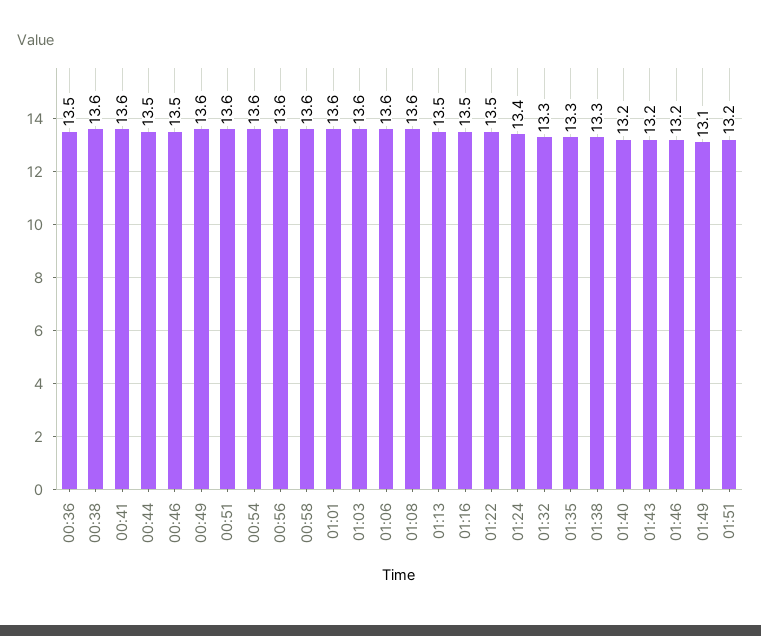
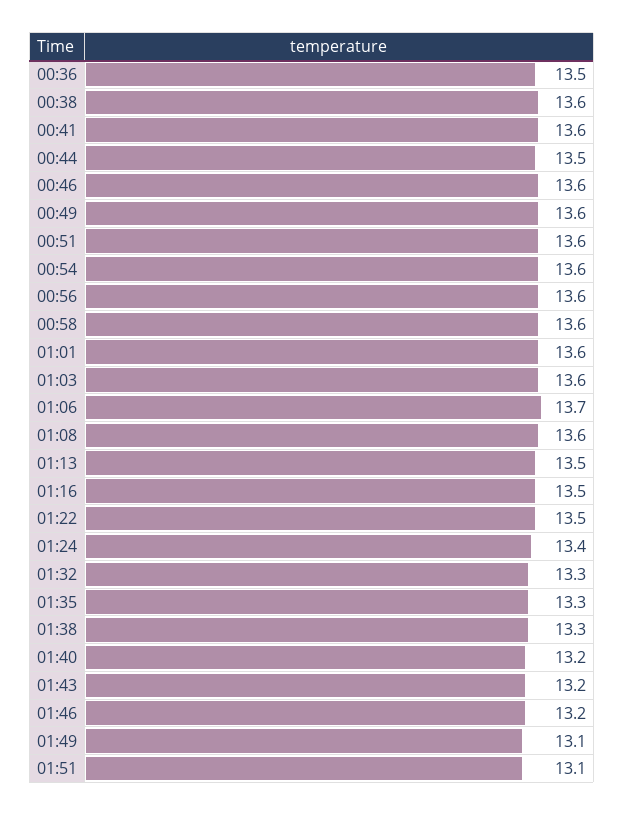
00:46: 13.5 -> 13.6
01:06: 13.6 -> 13.7
01:51: 13.2 -> 13.1

